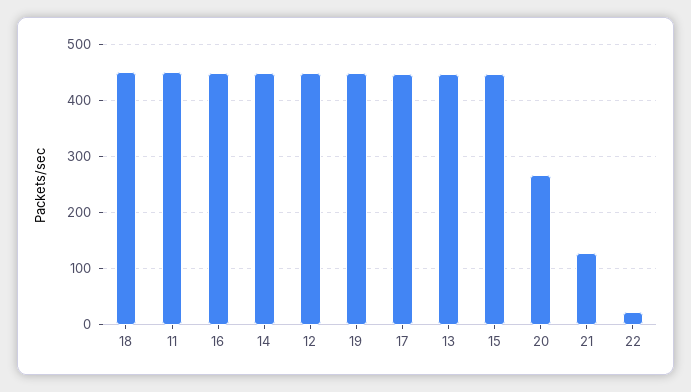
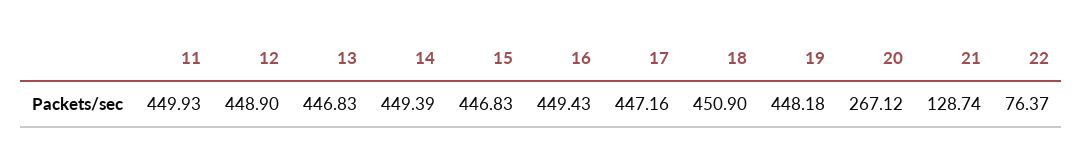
22: 20 -> 76.37

